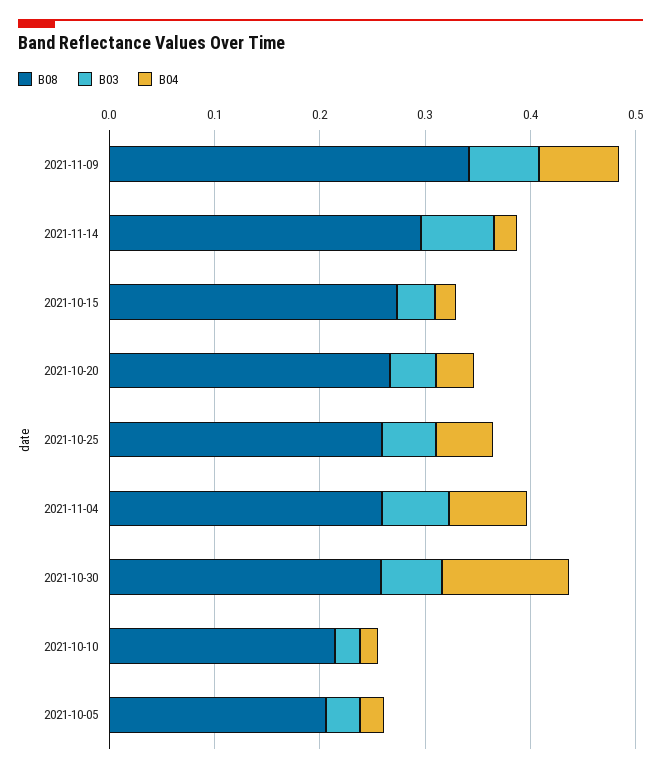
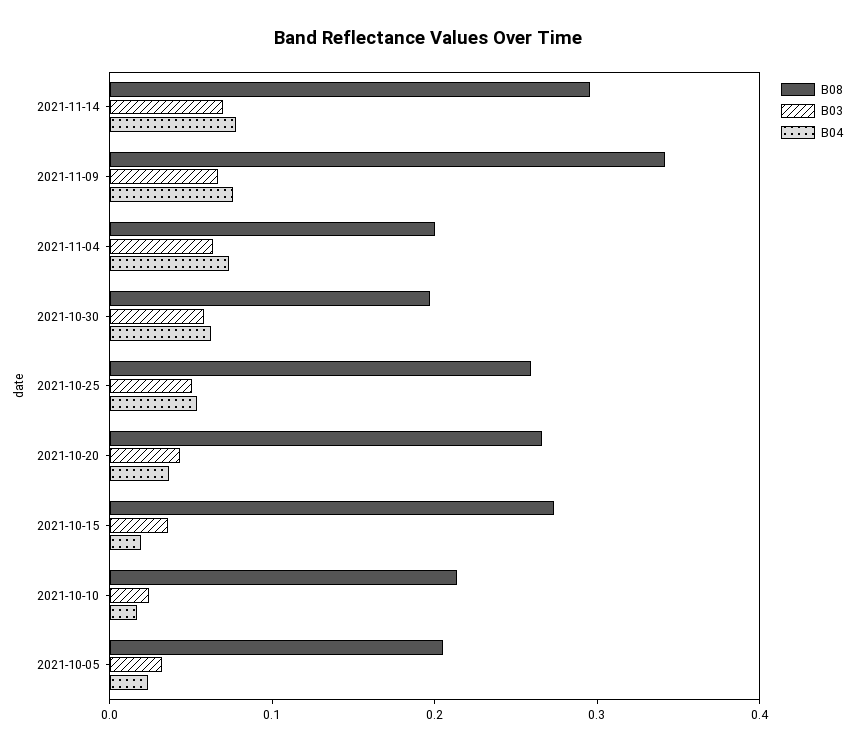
B04, 2021-11-14: 0.02 -> 0.08
B08, 2021-11-04: 0.26 -> 0.2
B08, 2021-10-30: 0.26 -> 0.2
B04, 2021-10-30: 0.12 -> 0.06

